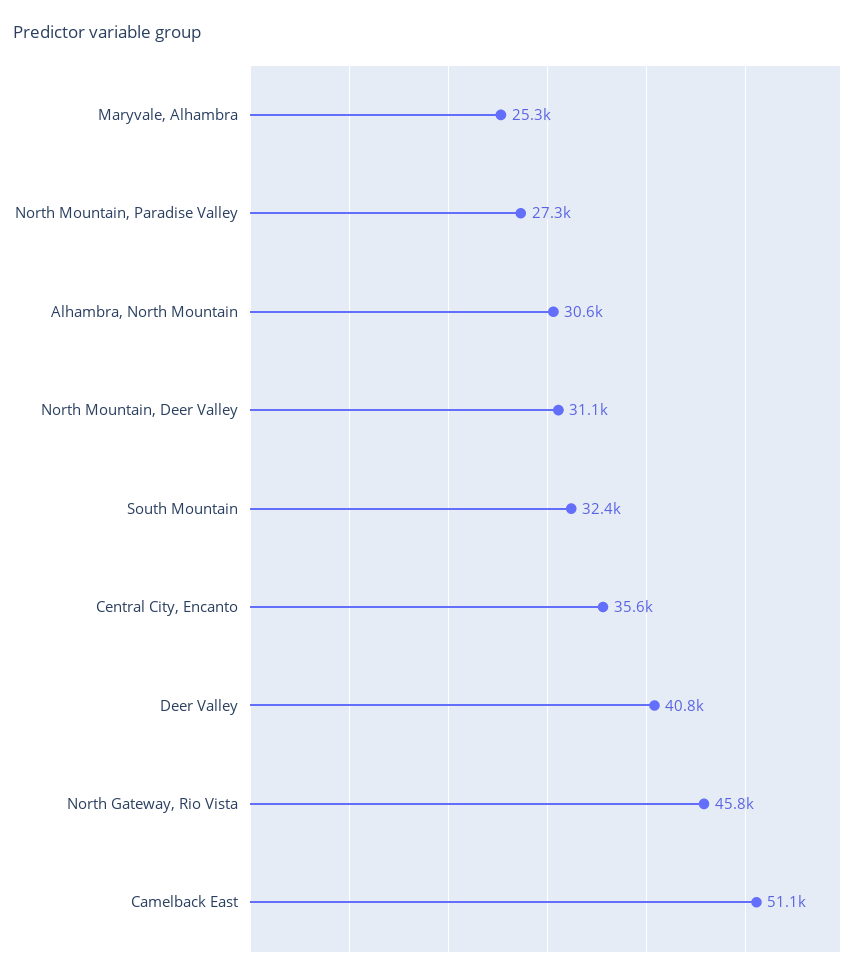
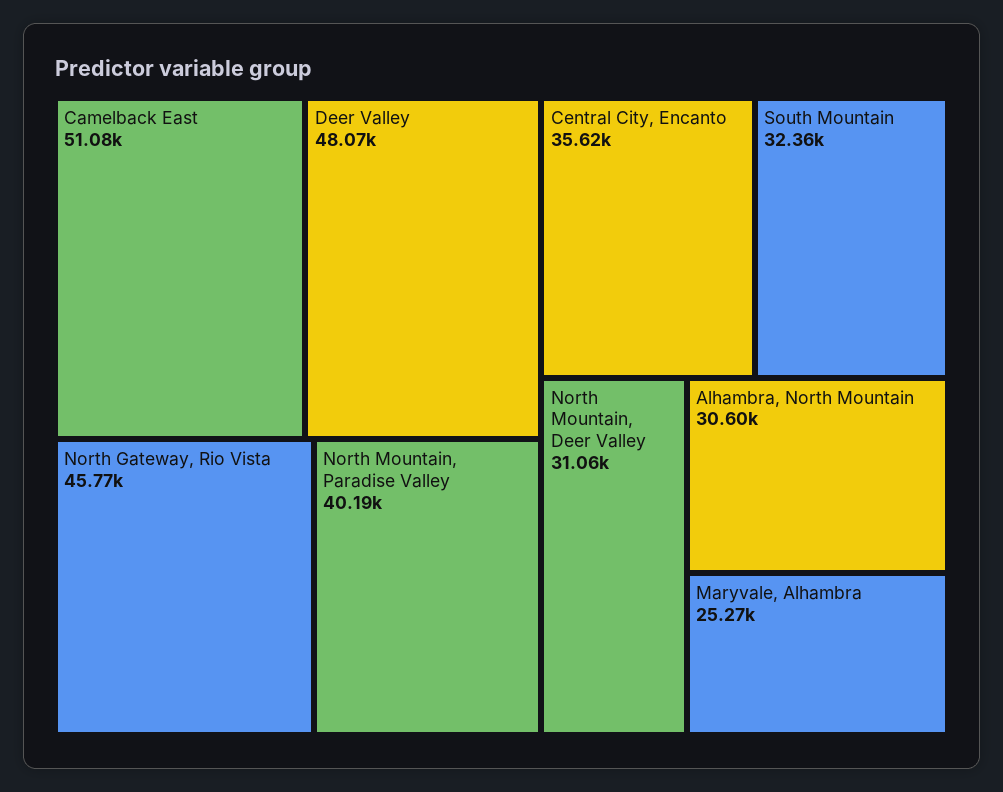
North Mountain, Paradise Valley: 27300 -> 40190
Deer Valley: 40800 -> 48070

